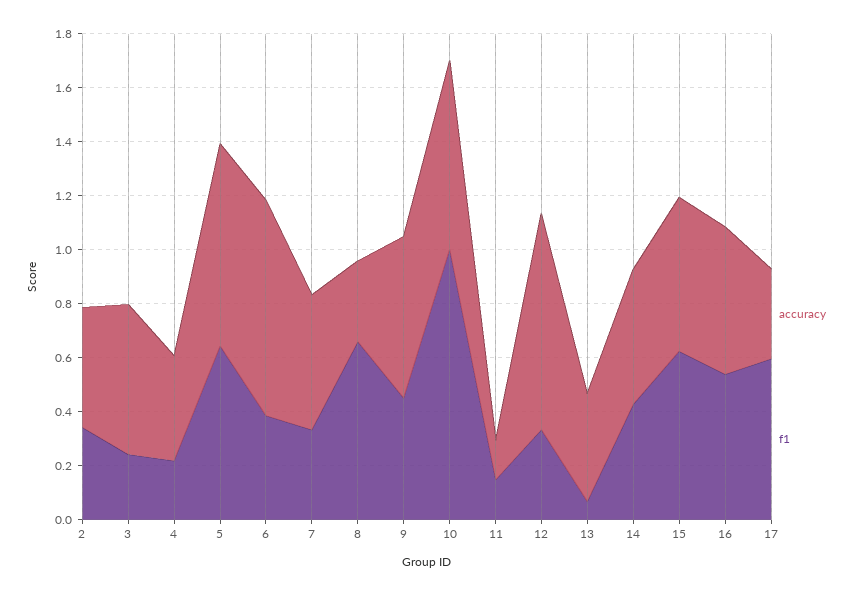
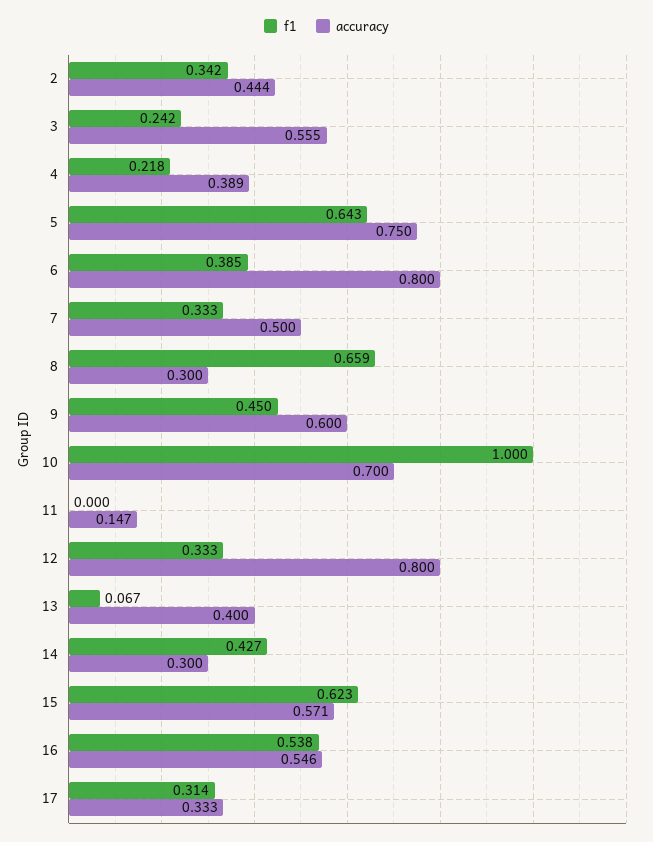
f1, 11: 0.15 -> 0
accuracy, 14: 0.5 -> 0.3
f1, 17: 0.6 -> 0.314

